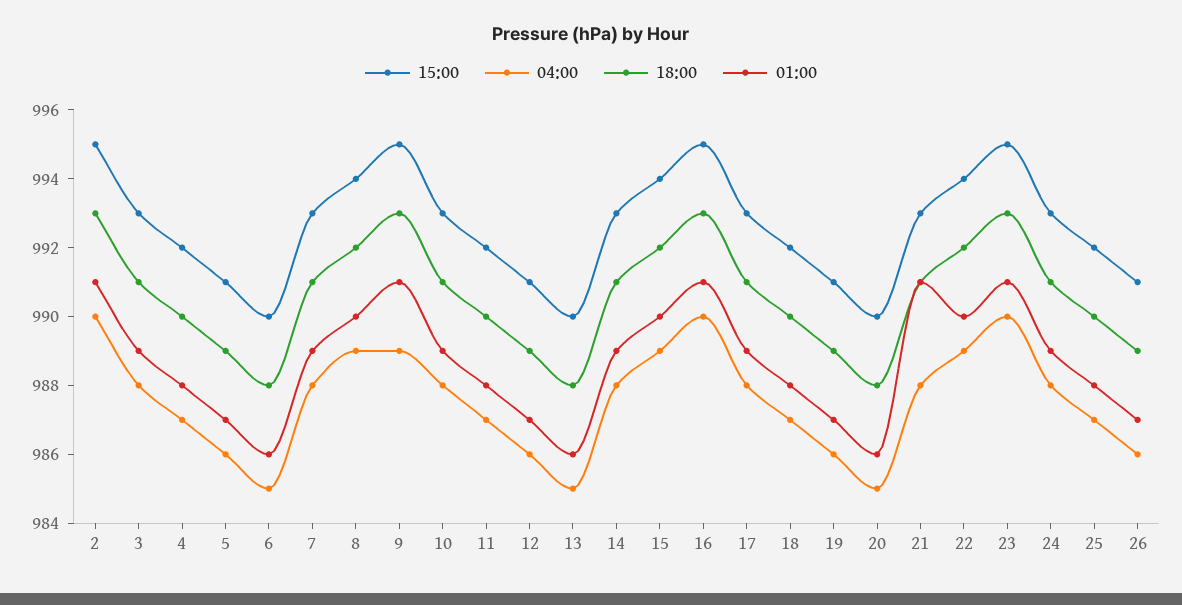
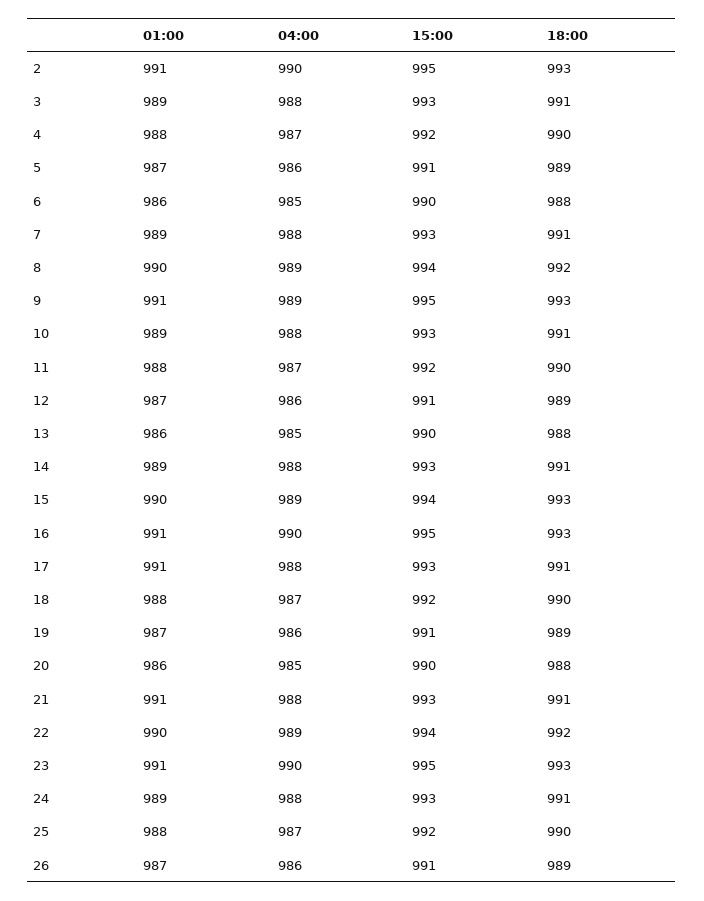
18:00, 15: 992 -> 993
01:00, 17: 989 -> 991

